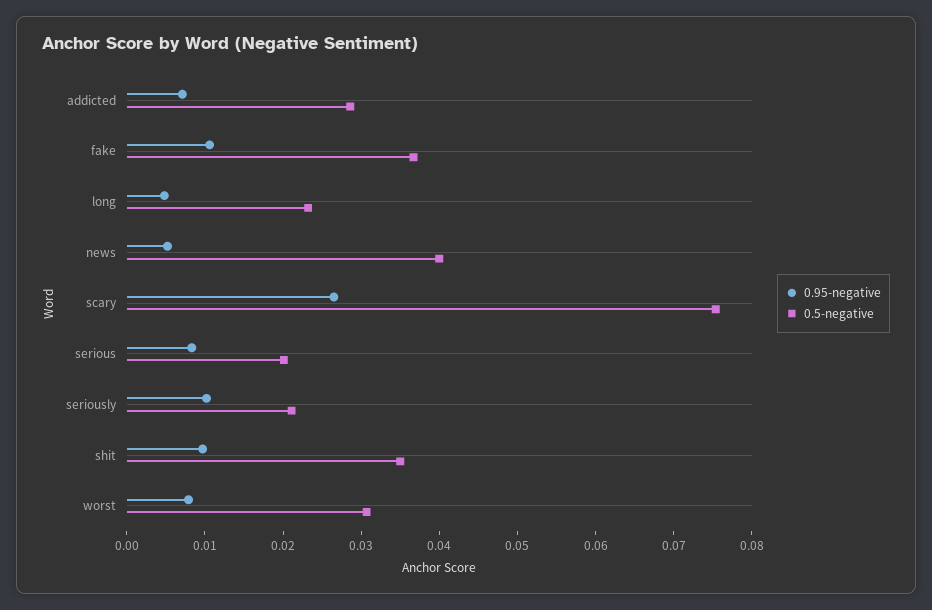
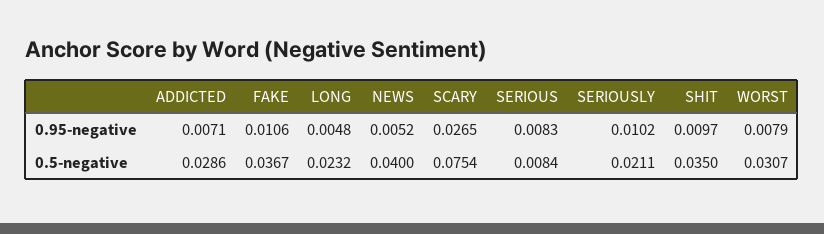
0.5-negative, serious: 0.02 -> 0.0084

